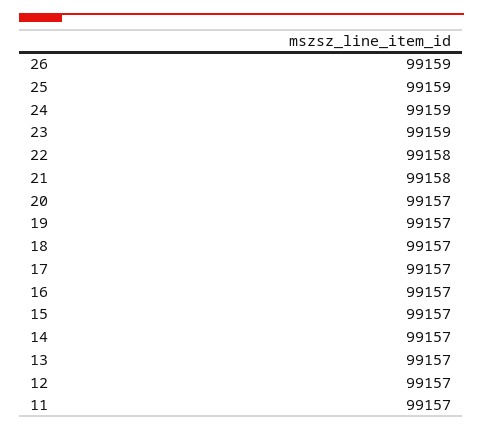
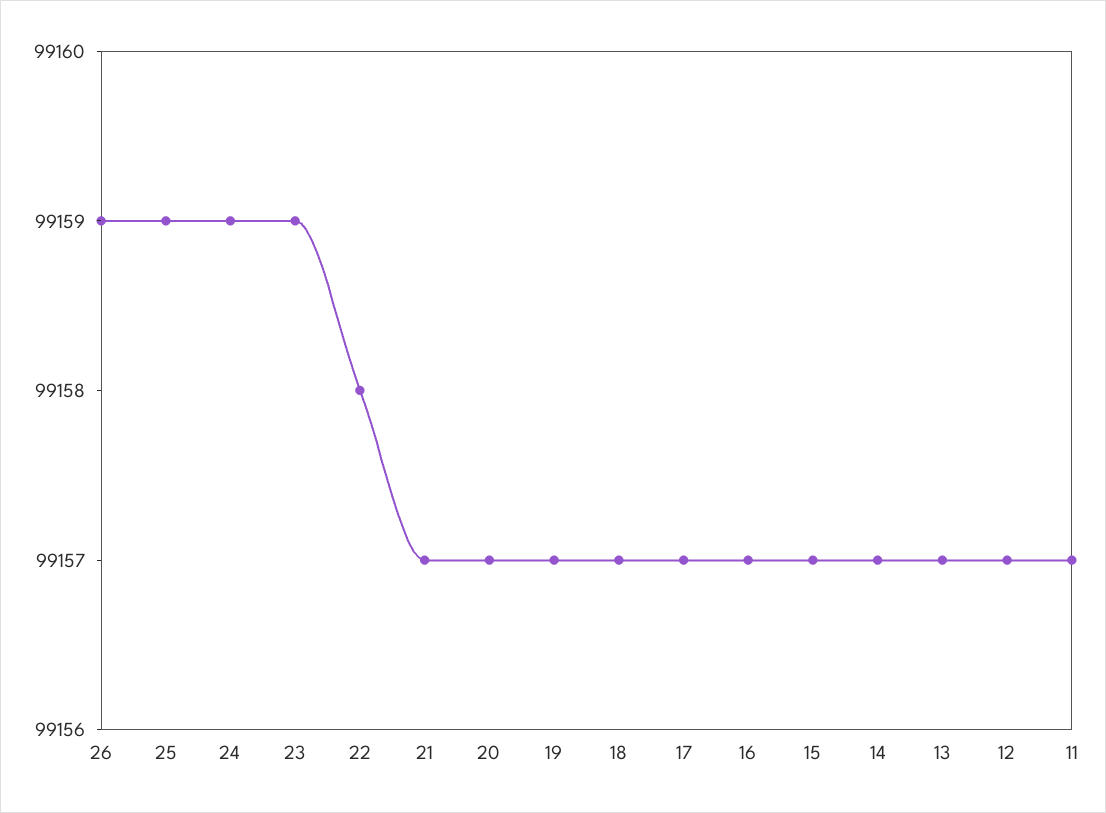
21: 99158 -> 99157

